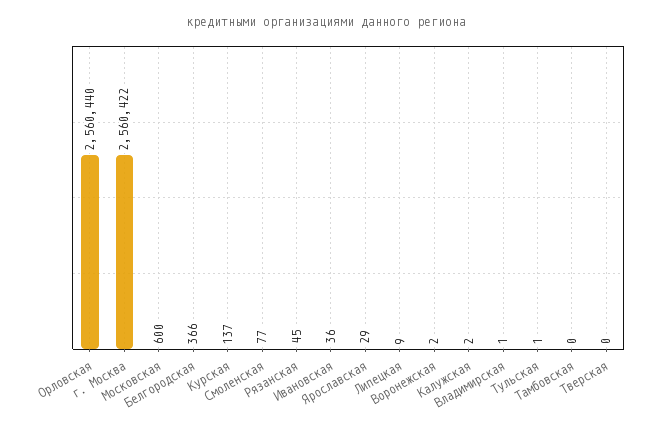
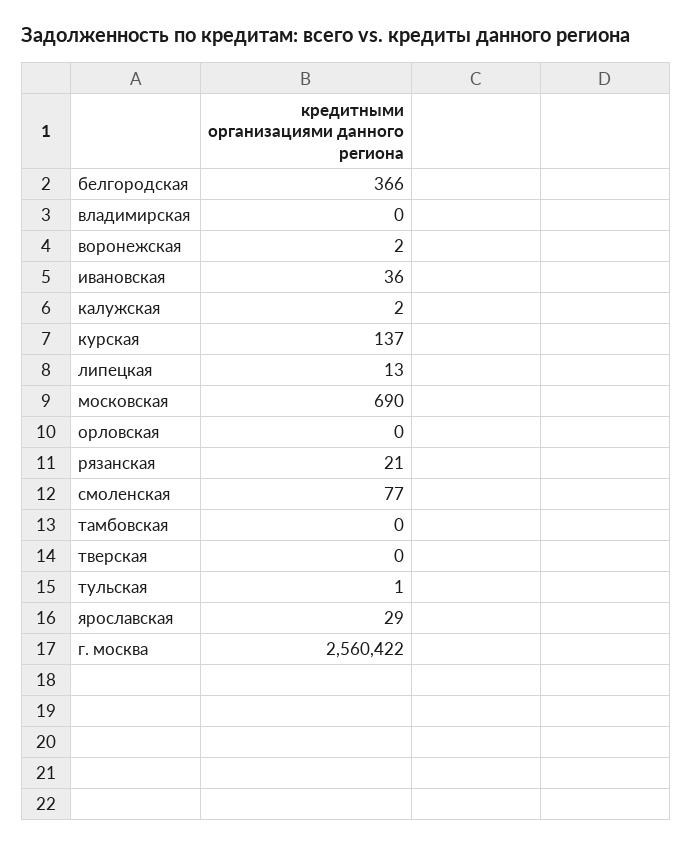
Орловская: 2560440 -> 0
Московская: 600 -> 690
Рязанская: 45 -> 21
Липецкая: 9 -> 13
Владимирская: 1 -> 0

